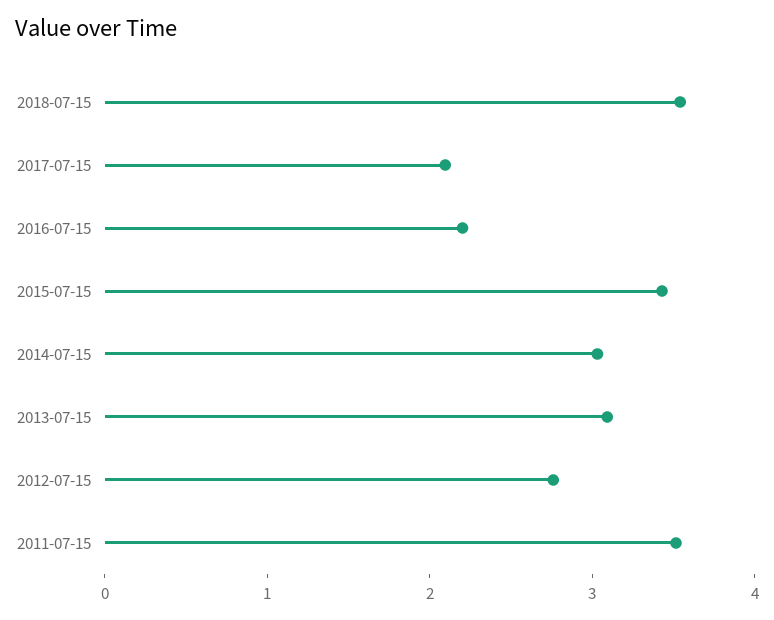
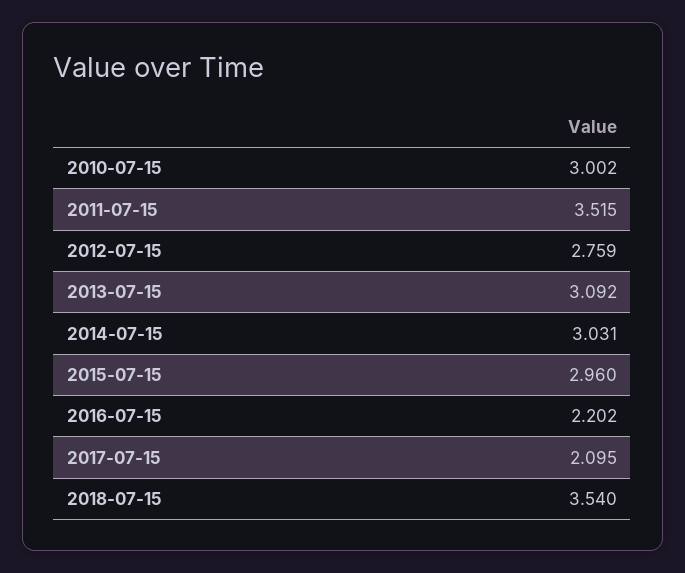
2015-07-15: 3.4 -> 2.96
2010-07-15: none -> 3.002

